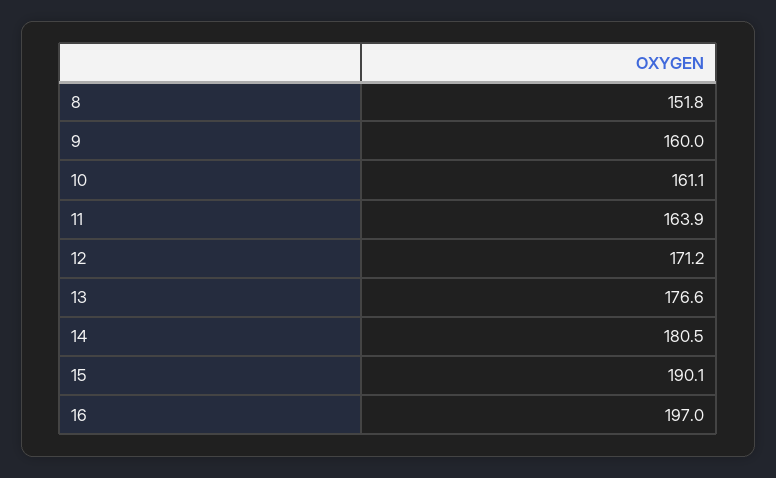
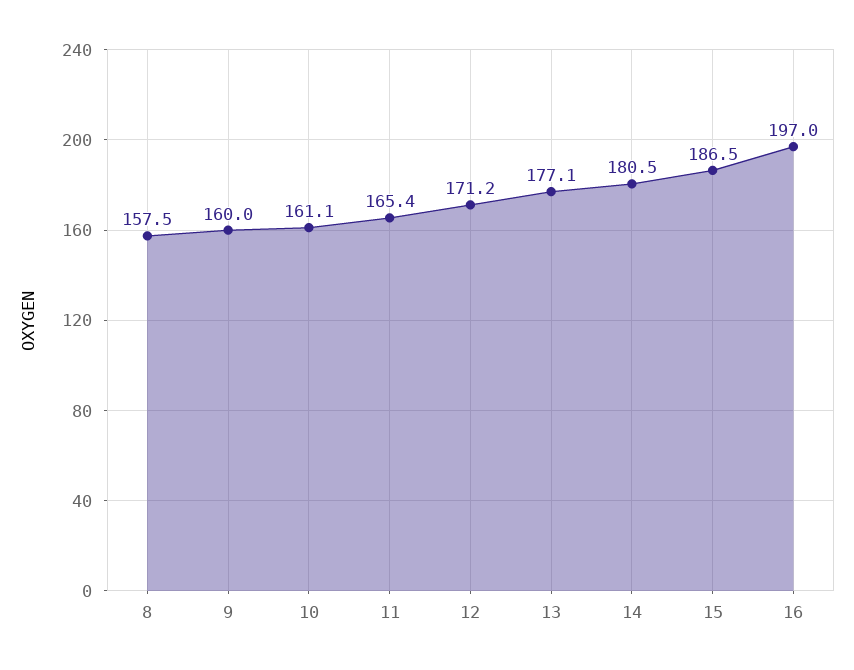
8: 151.8 -> 157.5
11: 163.9 -> 165.4
13: 176.6 -> 177.1
15: 190.1 -> 186.5

